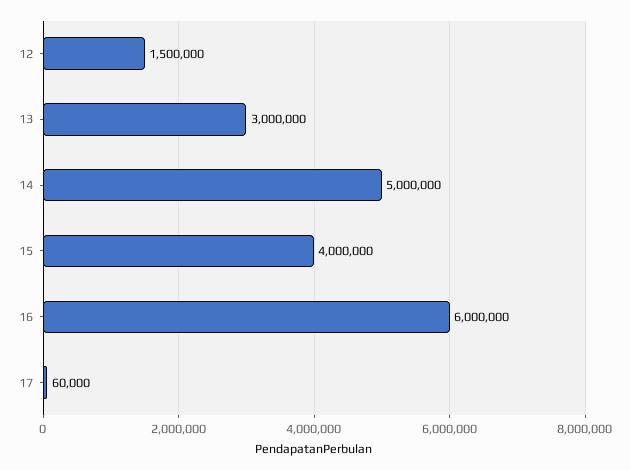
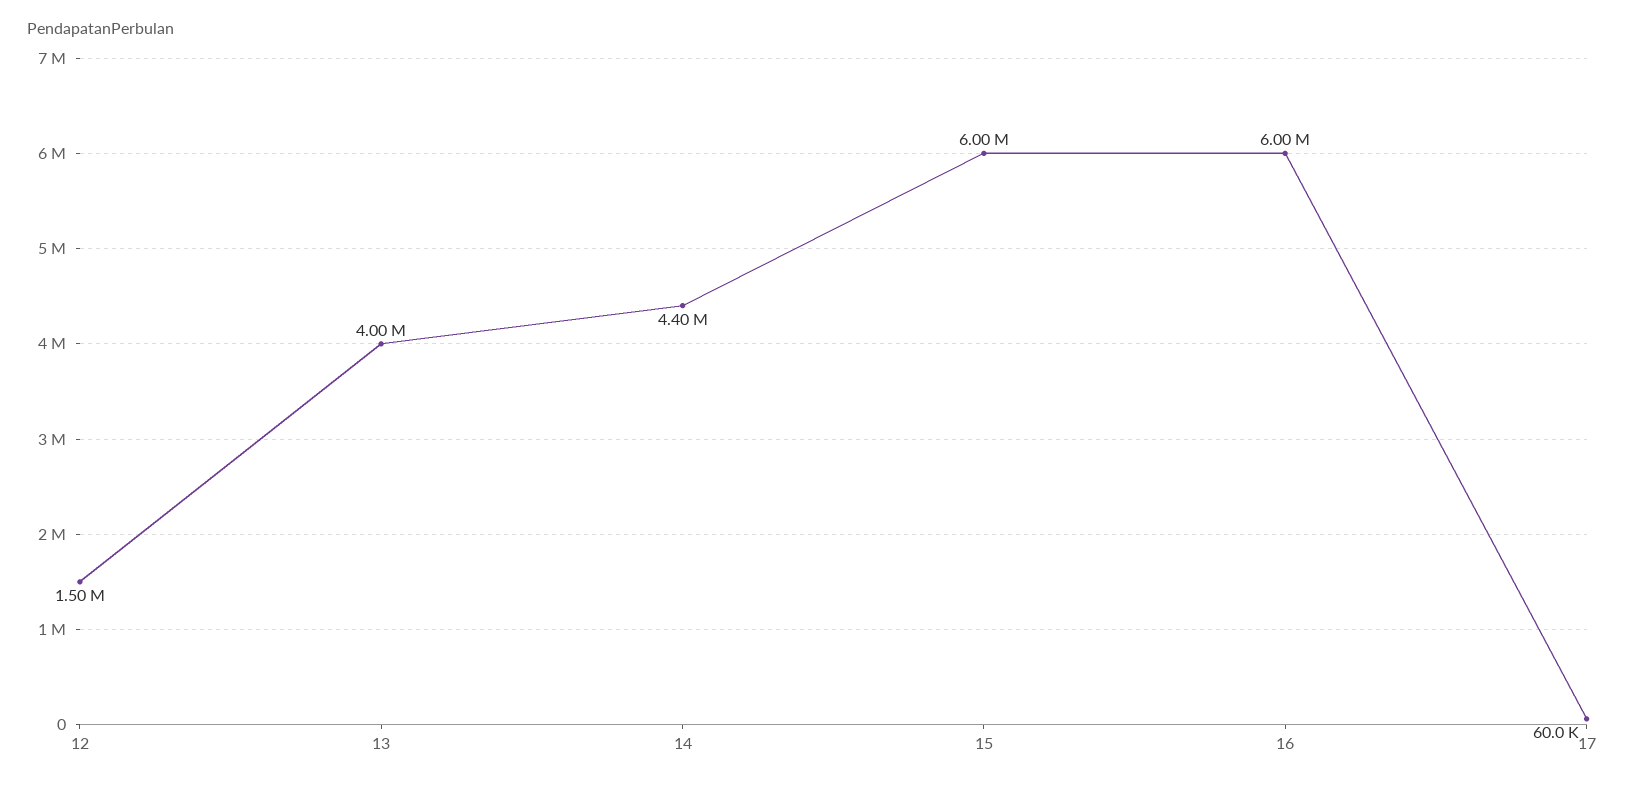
13: 3000000 -> 4000000
14: 5000000 -> 4400000
15: 4000000 -> 6000000

